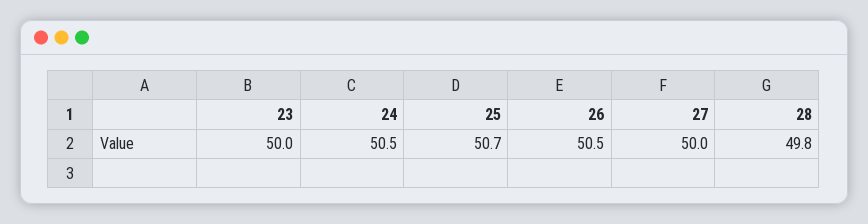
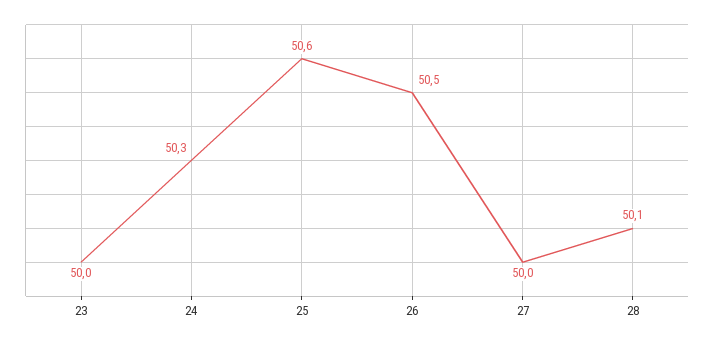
24: 50.5 -> 50.3
25: 50.7 -> 50.6
28: 49.8 -> 50.1

